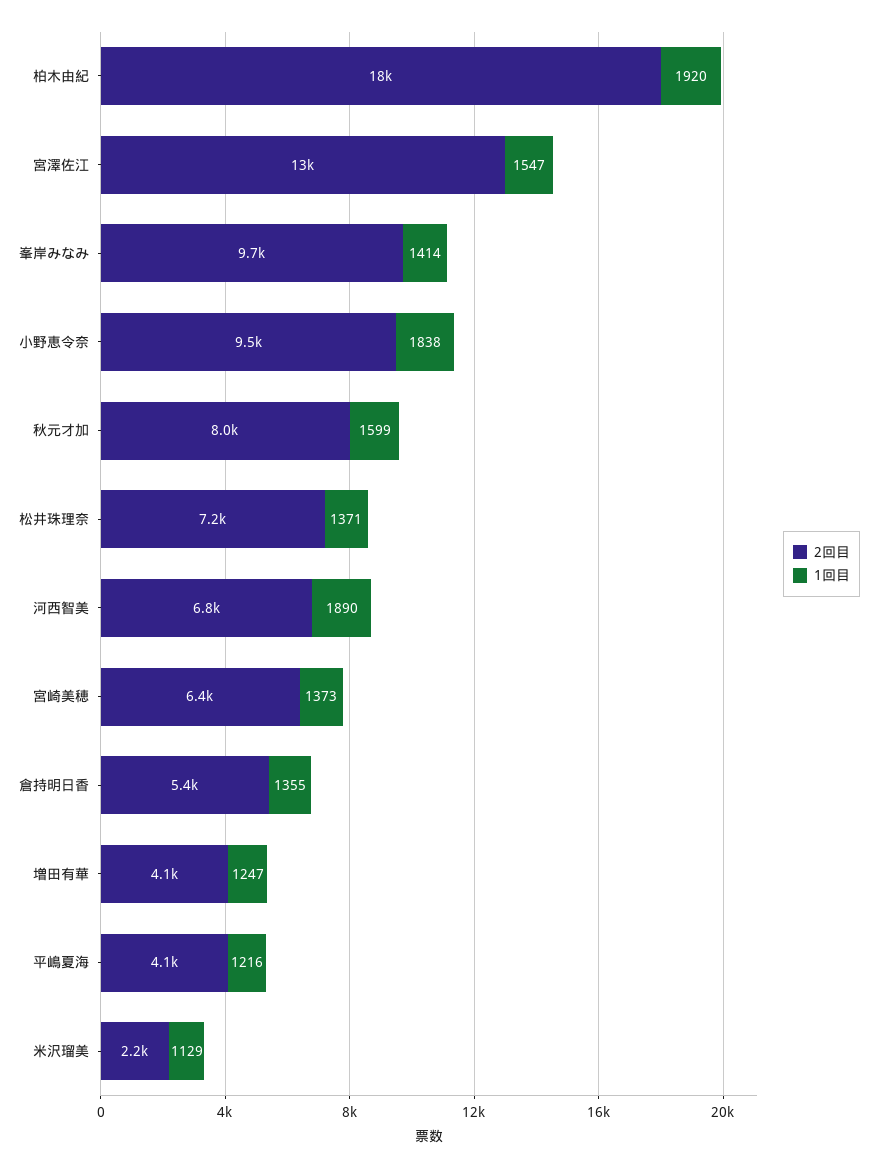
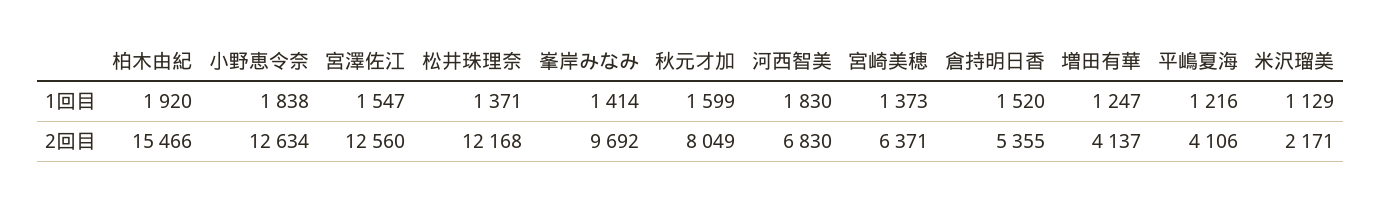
2回目, 柏木由紀: 18000 -> 15466
2回目, 小野恵令奈: 9500 -> 12634
2回目, 松井珠理奈: 7200 -> 12168
1回目, 河西智美: 1890 -> 1830
1回目, 倉持明日香: 1355 -> 1520

